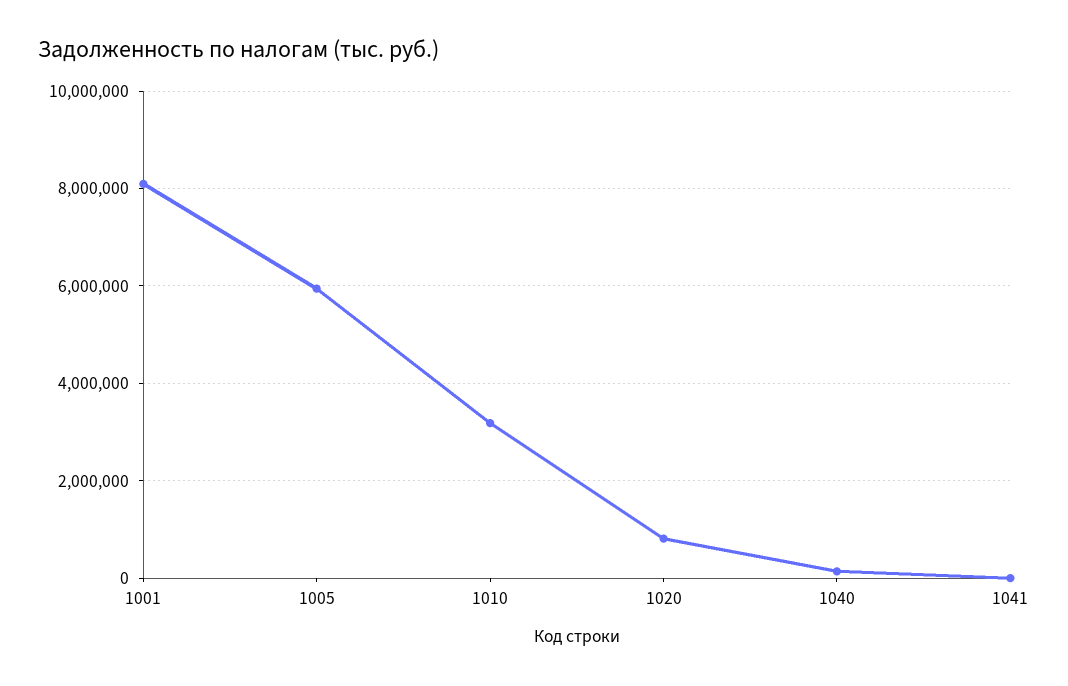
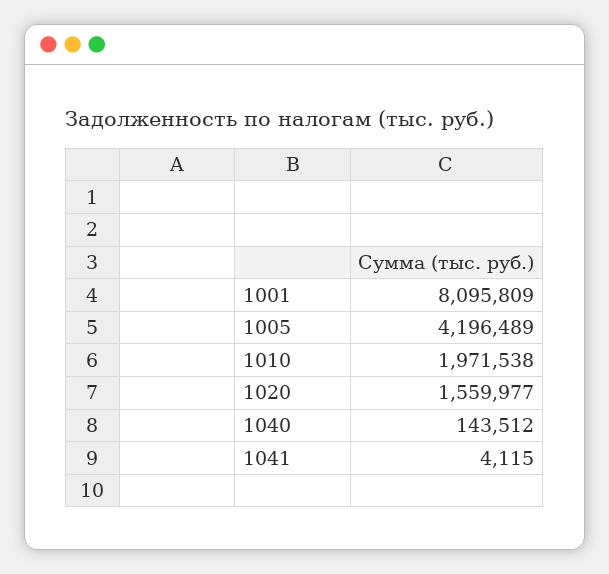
1005: 6000000 -> 4196489
1010: 3200000 -> 1971538
1020: 800000 -> 1559977

